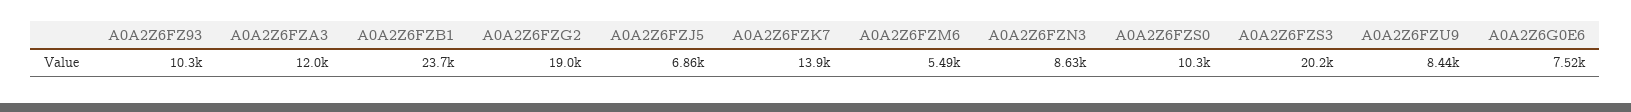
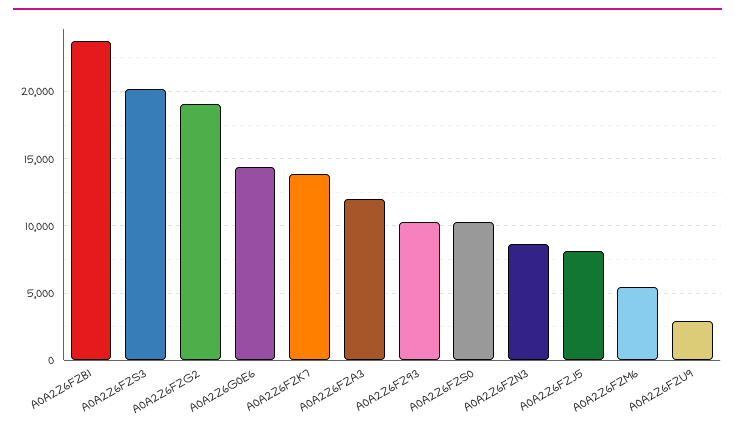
A0A2Z6FZJ5: 6860 -> 8000
A0A2Z6FZU9: 8440 -> 3000
A0A2Z6G0E6: 7520 -> 14500

